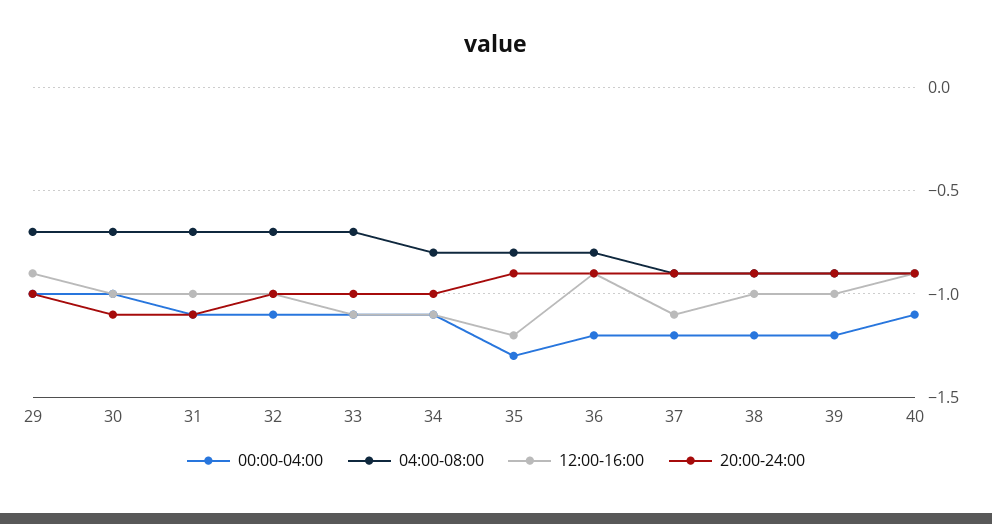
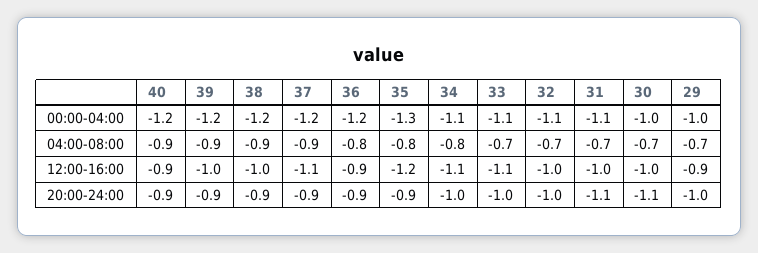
00:00-04:00, 40: -1.1 -> -1.2

